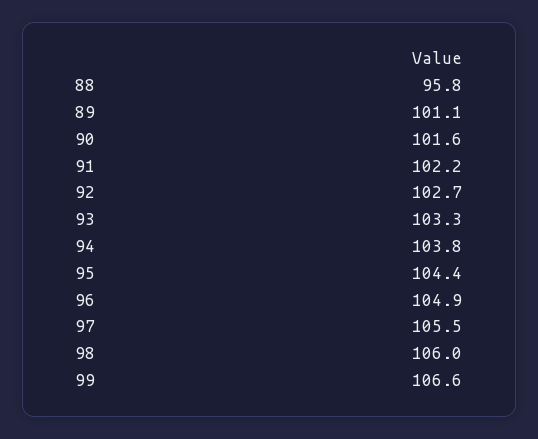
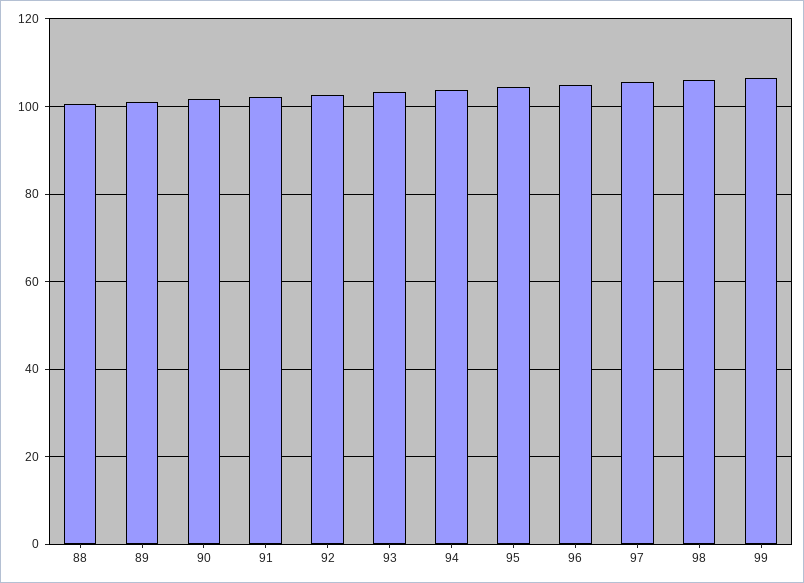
88: 95.8 -> 100

